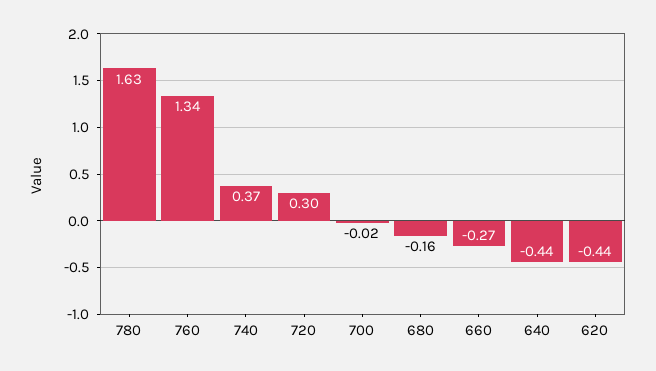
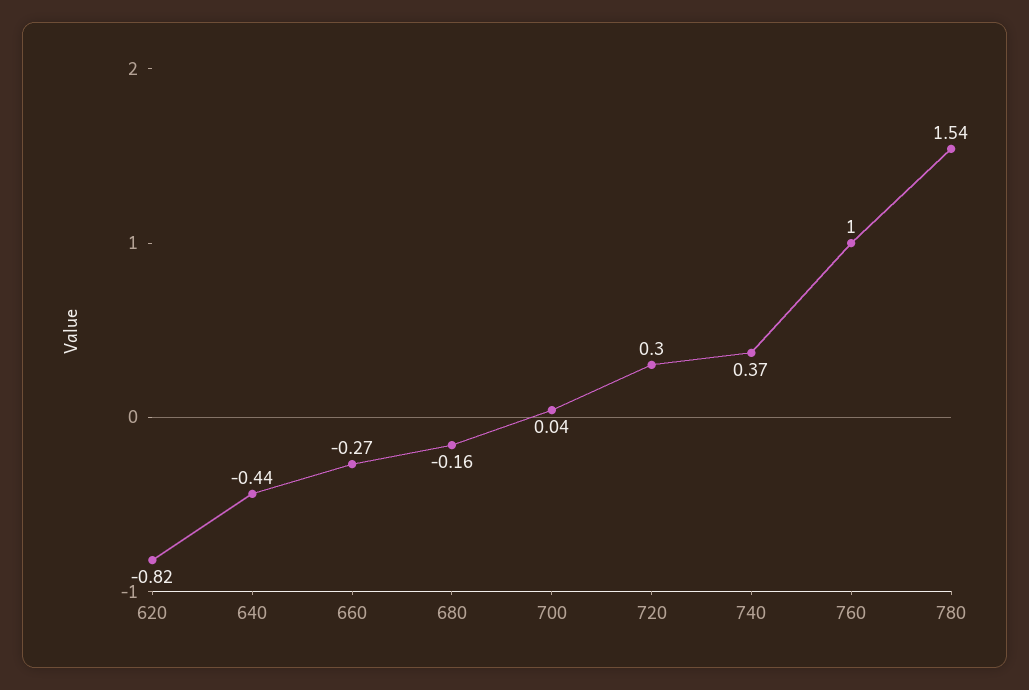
780: 1.63 -> 1.54
760: 1.34 -> 1
700: -0.02 -> 0.04
620: -0.44 -> -0.82

